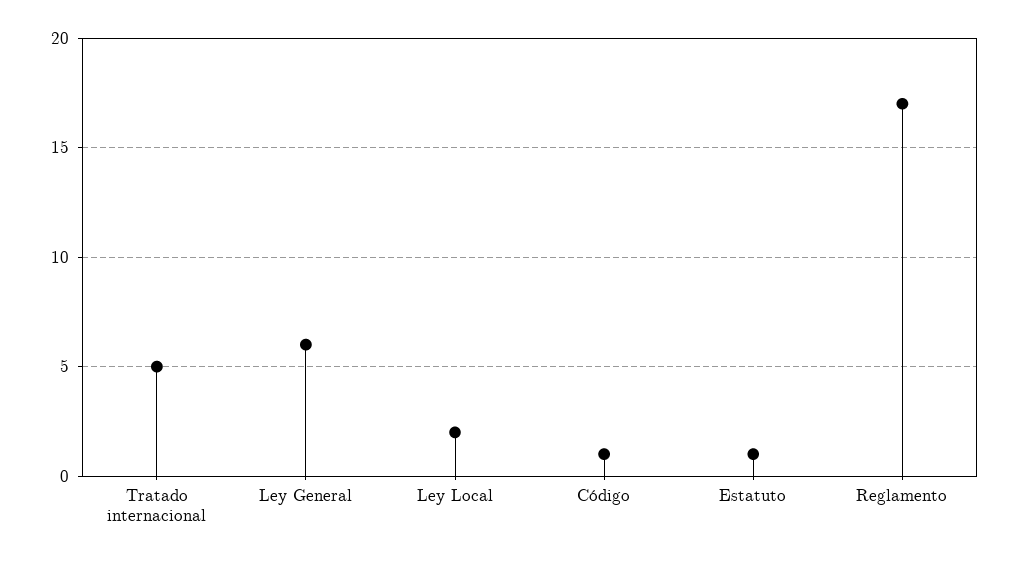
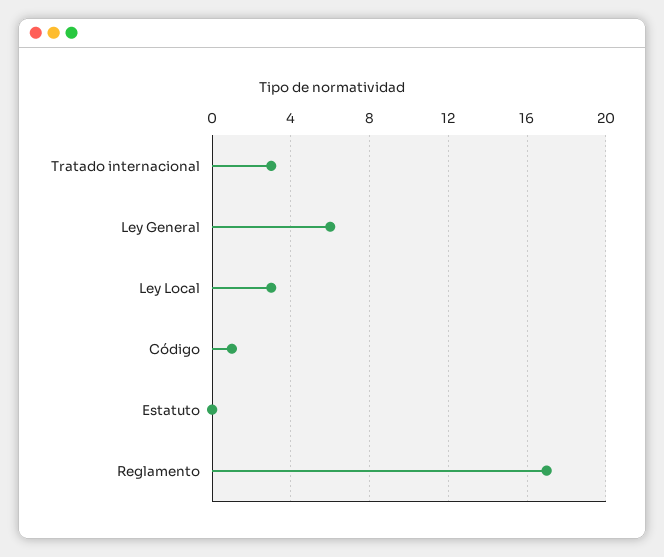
Tratado internacional: 5 -> 3
Ley Local: 2 -> 3
Estatuto: 1 -> 0

